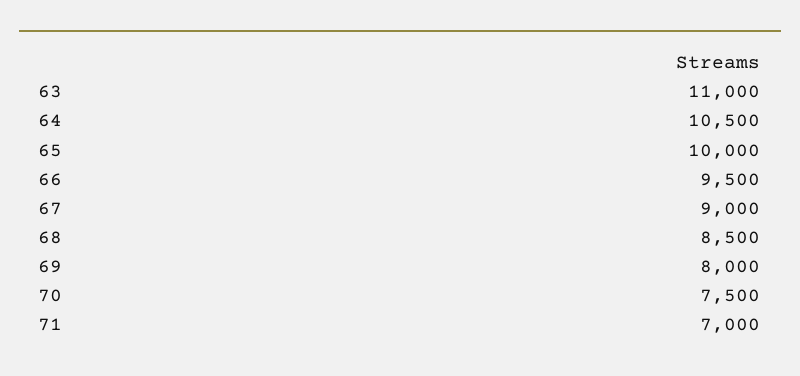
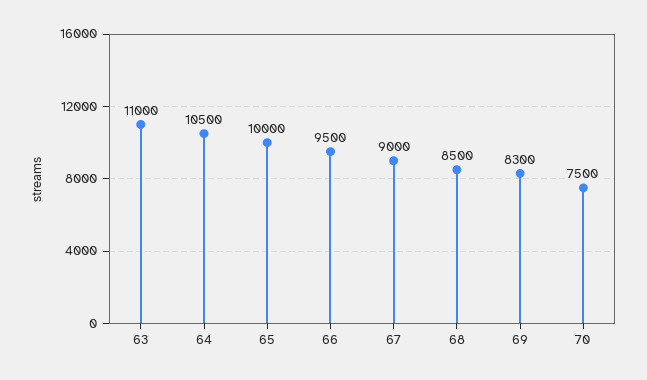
69: 8000 -> 8300
71: 7000 -> none

